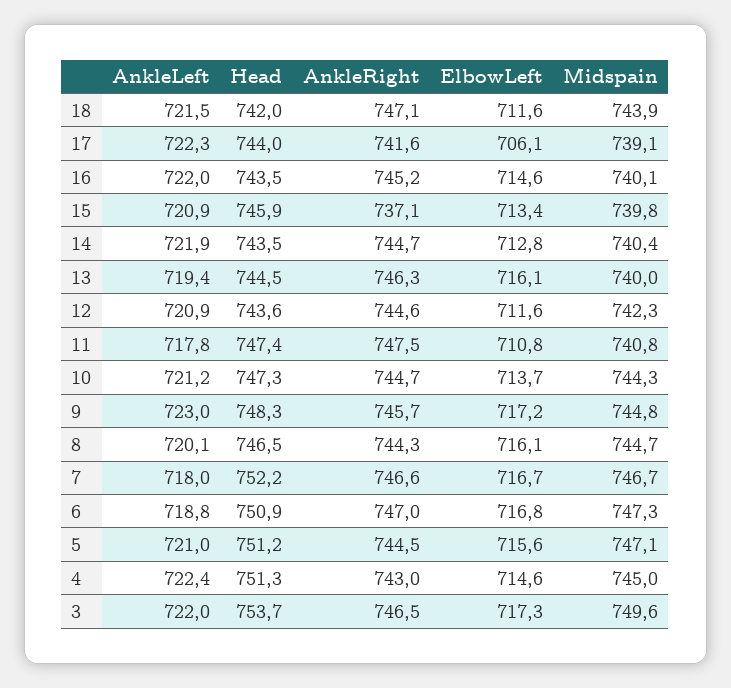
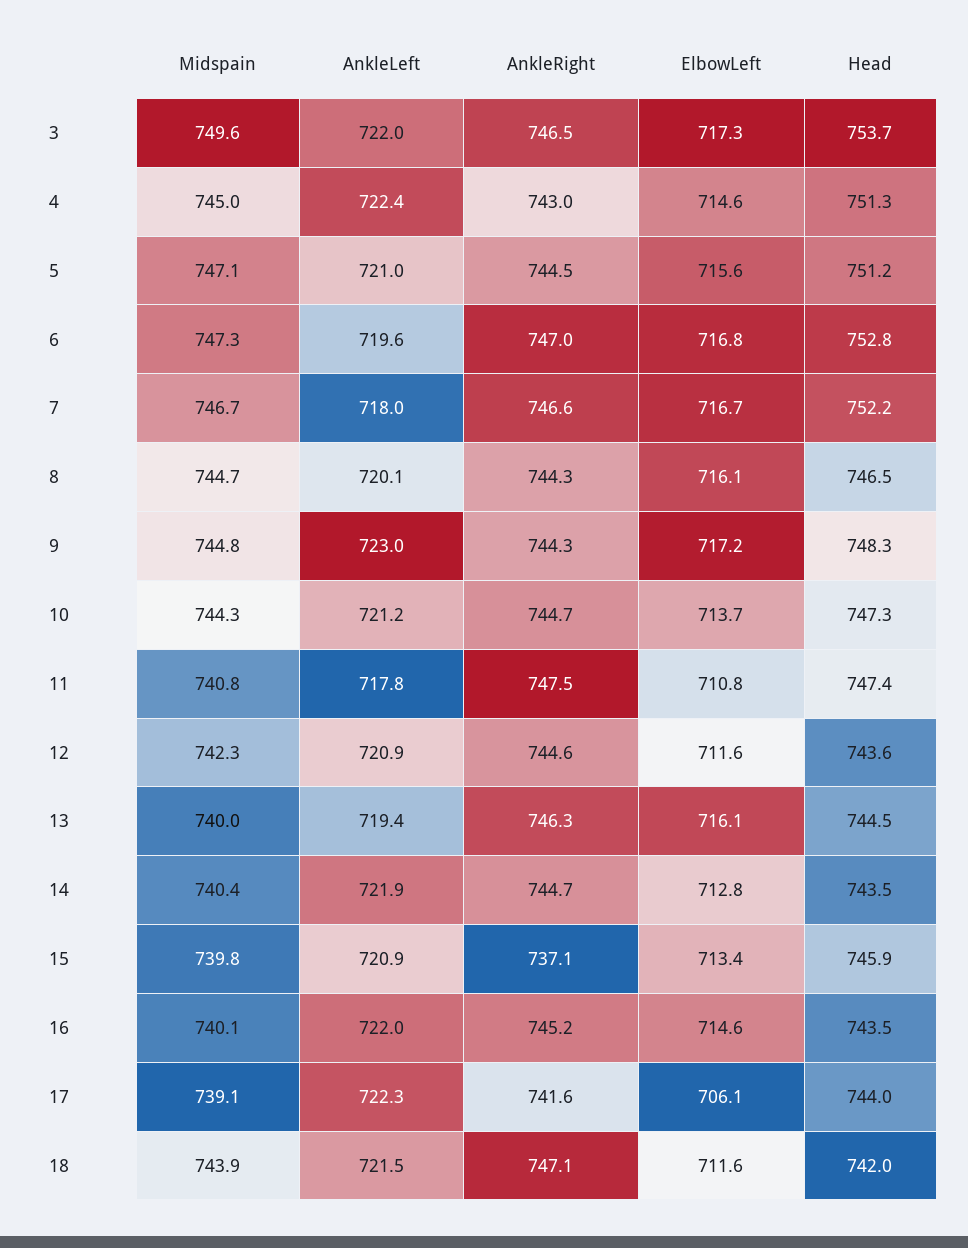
AnkleRight, 9: 745.7 -> 744.3
AnkleLeft, 6: 718.8 -> 719.6
Head, 6: 750.9 -> 752.8

